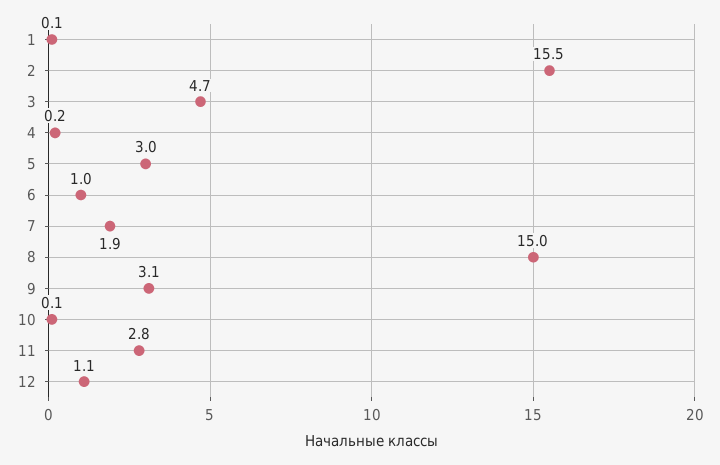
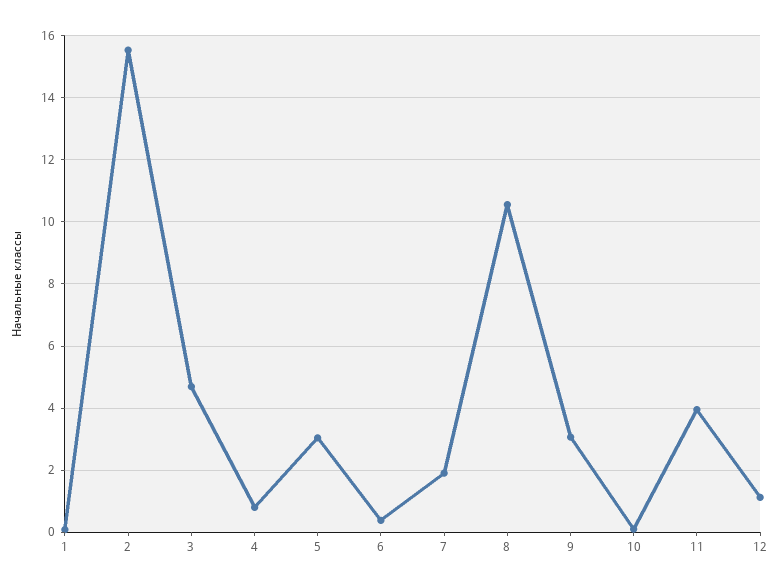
4: 0.2 -> 0.8
6: 1 -> 0.4
8: 15 -> 10.6
11: 2.8 -> 4

